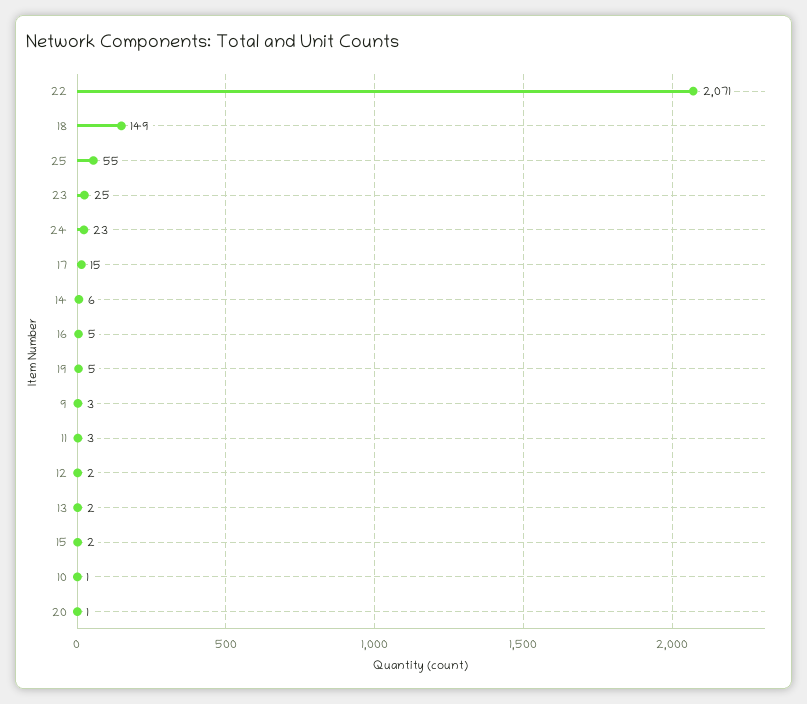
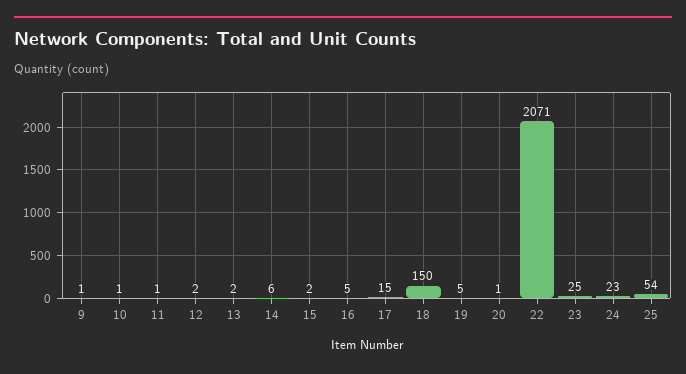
18: 149 -> 150
25: 55 -> 54
9: 3 -> 1
11: 3 -> 1

